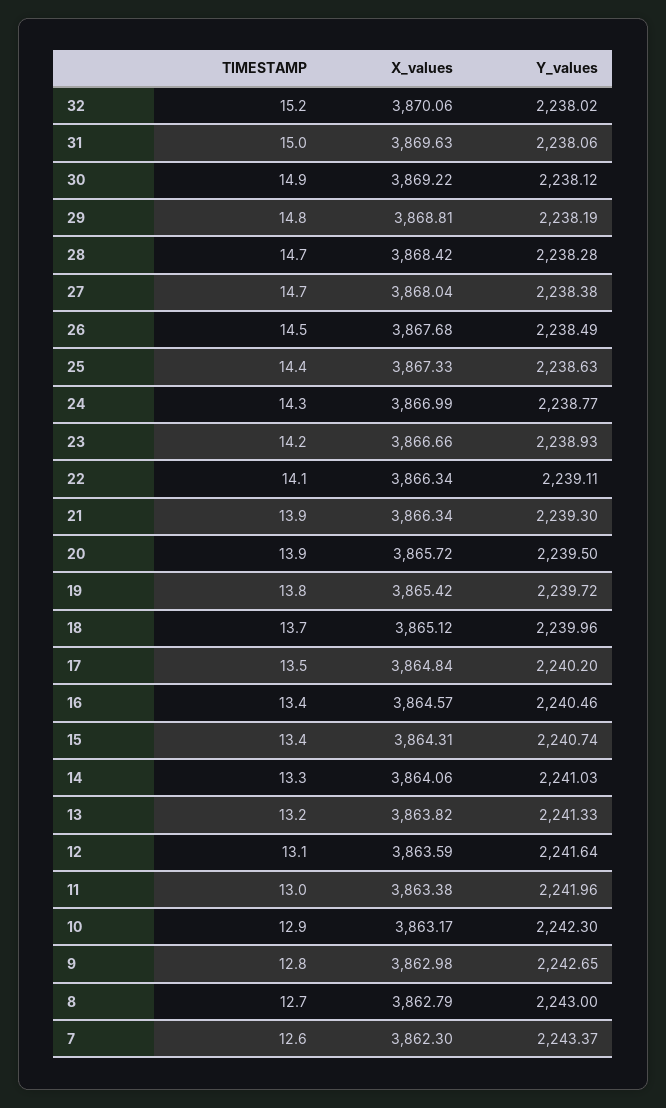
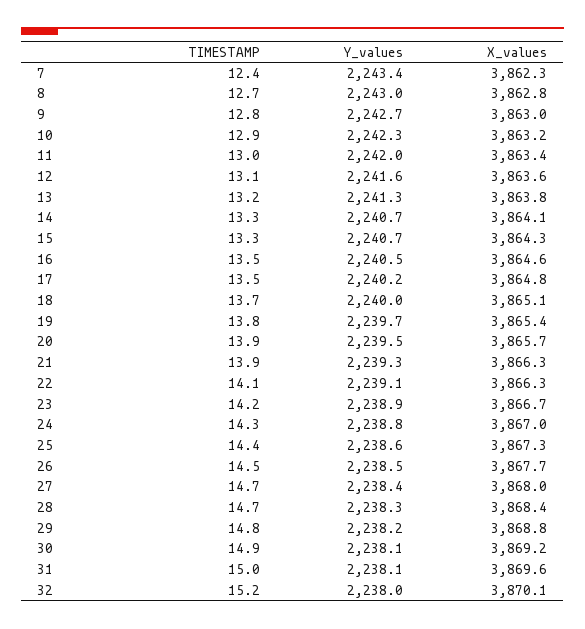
TIMESTAMP, 16: 13.4 -> 13.5
TIMESTAMP, 15: 13.4 -> 13.3
Y_values, 14: 2241.03 -> 2240.7
TIMESTAMP, 7: 12.6 -> 12.4

